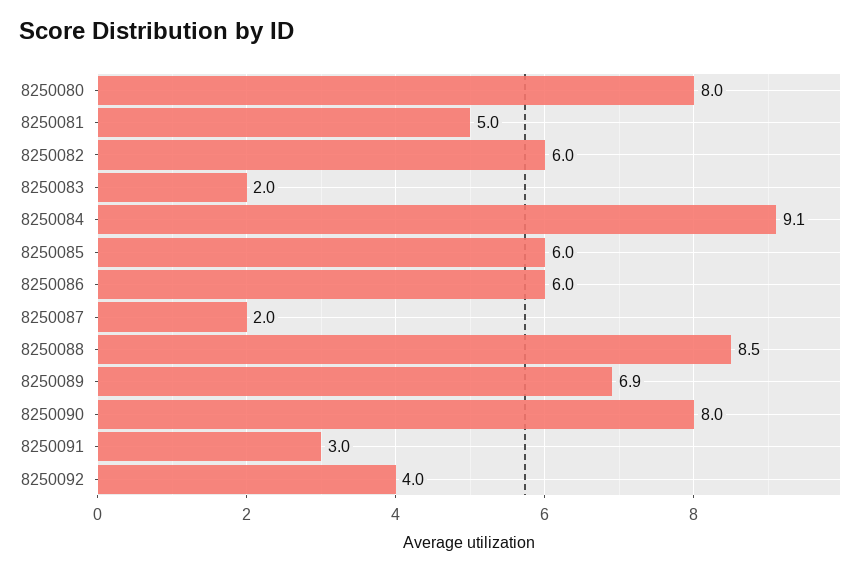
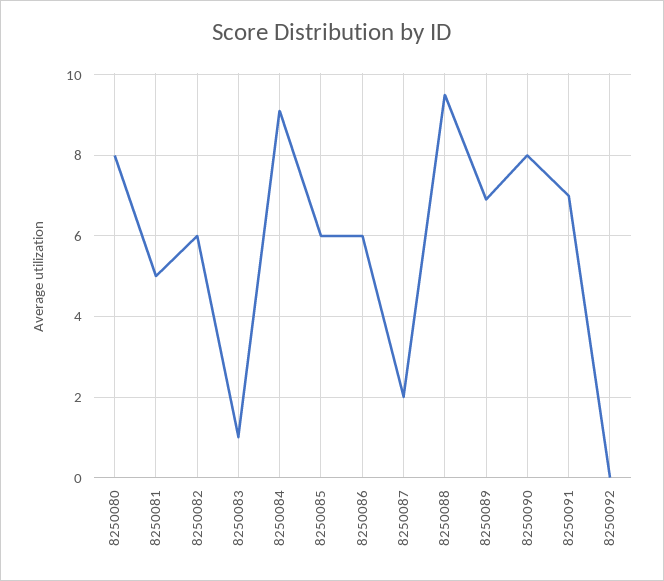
8250083: 2 -> 1
8250088: 8.5 -> 9.5
8250091: 3 -> 7
8250092: 4 -> 0

